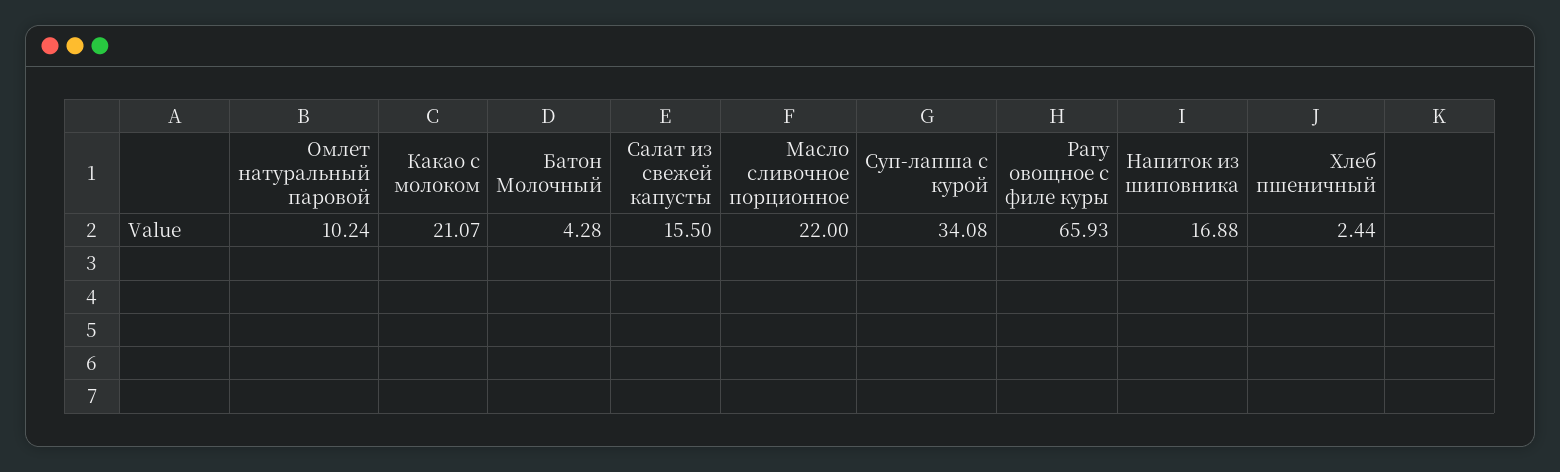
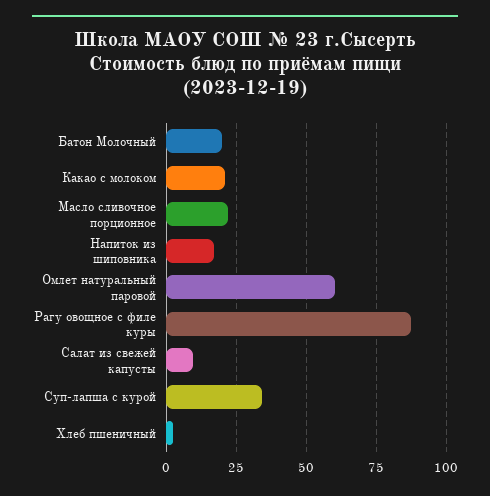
Омлет натуральный паровой: 10.24 -> 60
Батон Молочный: 4.28 -> 20
Салат из свежей капусты: 15.5 -> 10
Рагу овощное с филе куры: 65.93 -> 87.5

